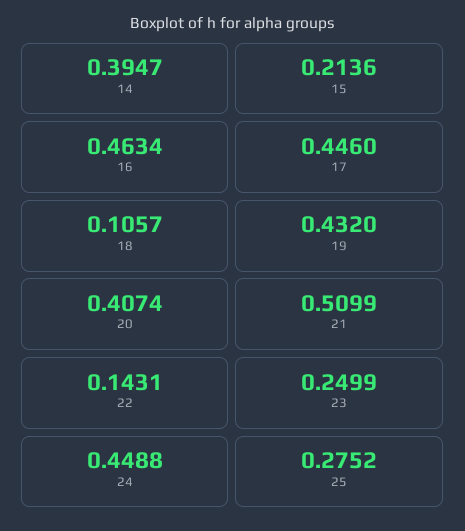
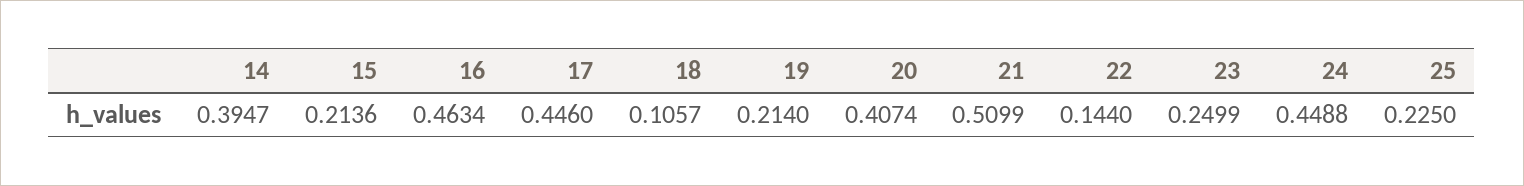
19: 0.432 -> 0.214
22: 0.1431 -> 0.144
25: 0.2752 -> 0.225

